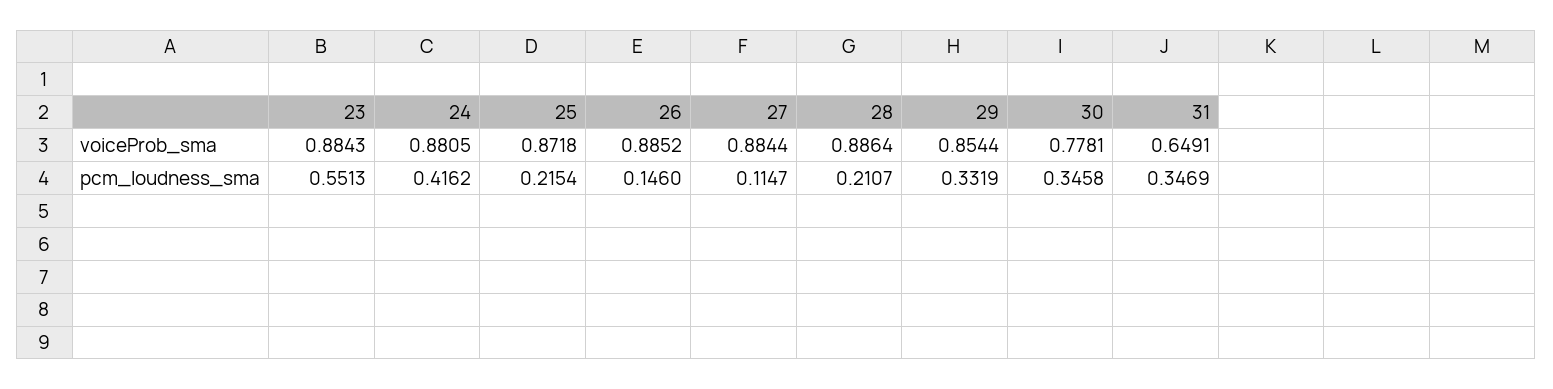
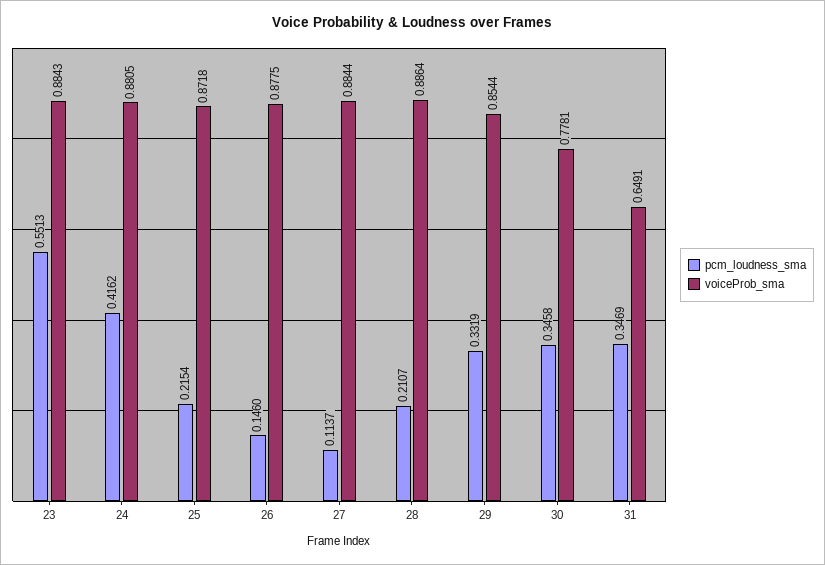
voiceProb_sma, 26: 0.8852 -> 0.8775
pcm_loudness_sma, 27: 0.1147 -> 0.1137

